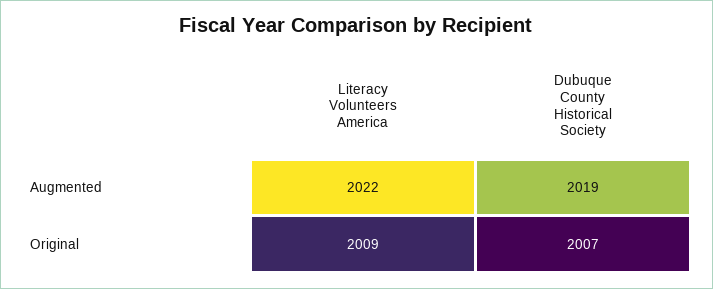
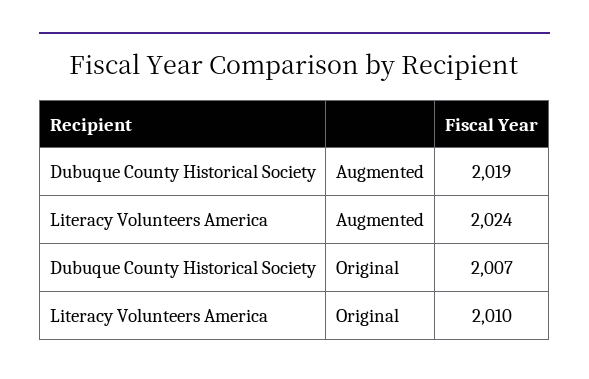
Literacy Volunteers America, Augmented: 2022 -> 2024
Literacy Volunteers America, Original: 2009 -> 2010

